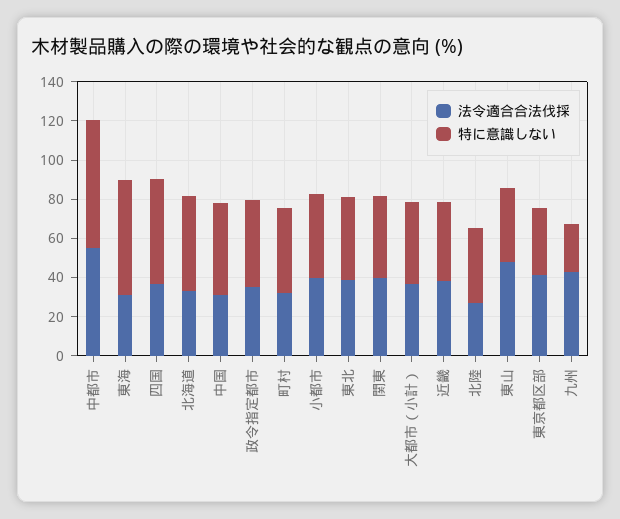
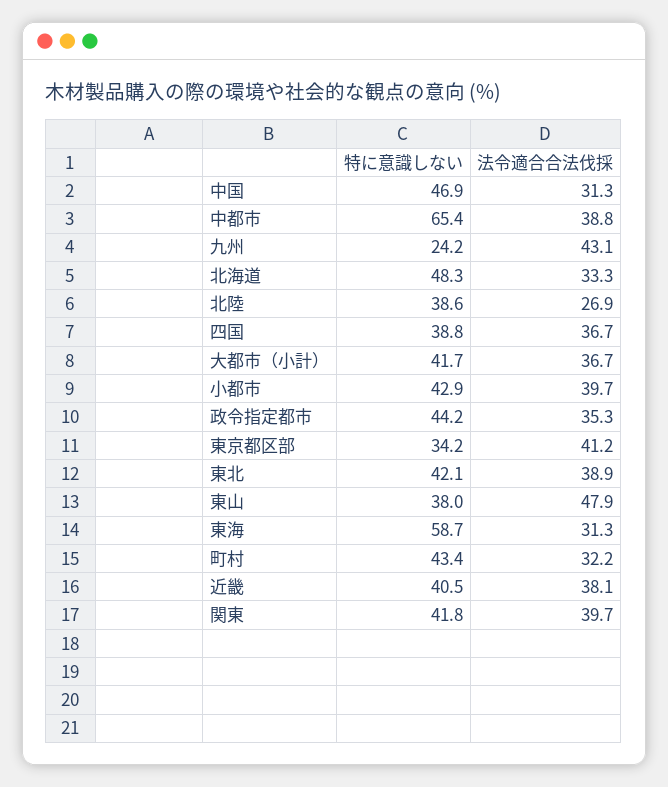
法令適合合法伐採, 中都市: 55 -> 38.8
特に意識しない, 四国: 55 -> 38.8

